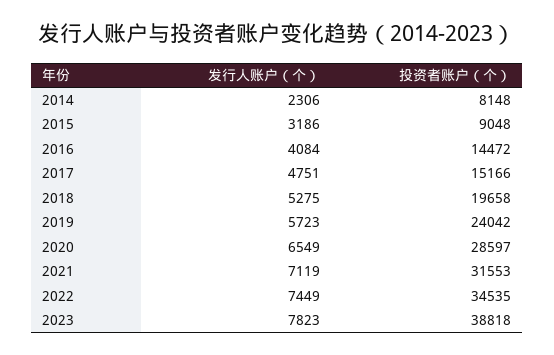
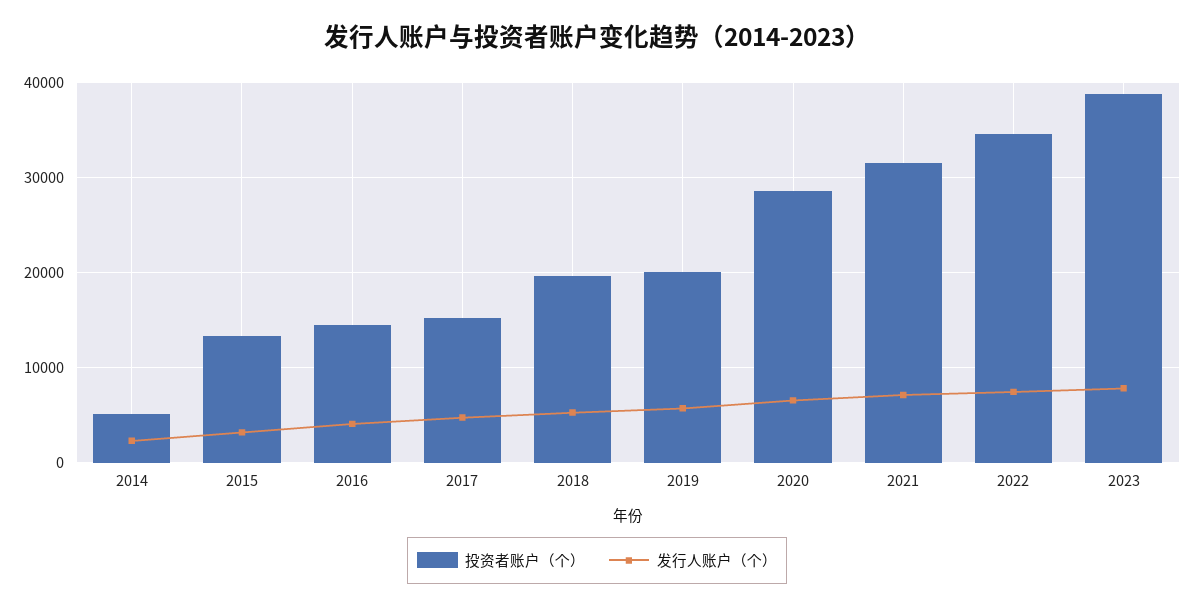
投资者账户（个）, 2014: 8148 -> 5000
投资者账户（个）, 2015: 9048 -> 13000
投资者账户（个）, 2019: 24042 -> 20000

